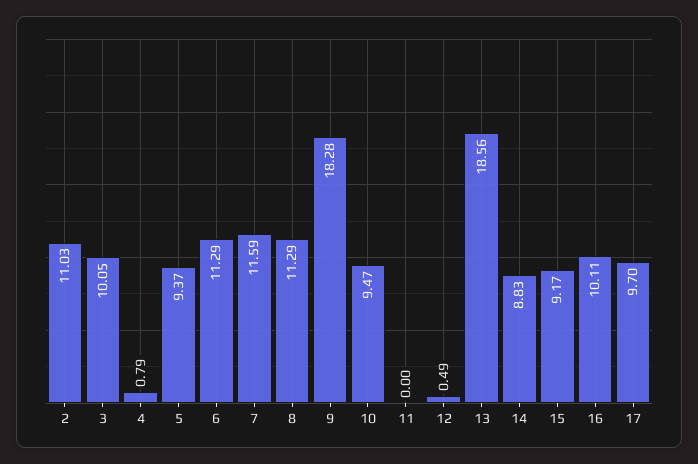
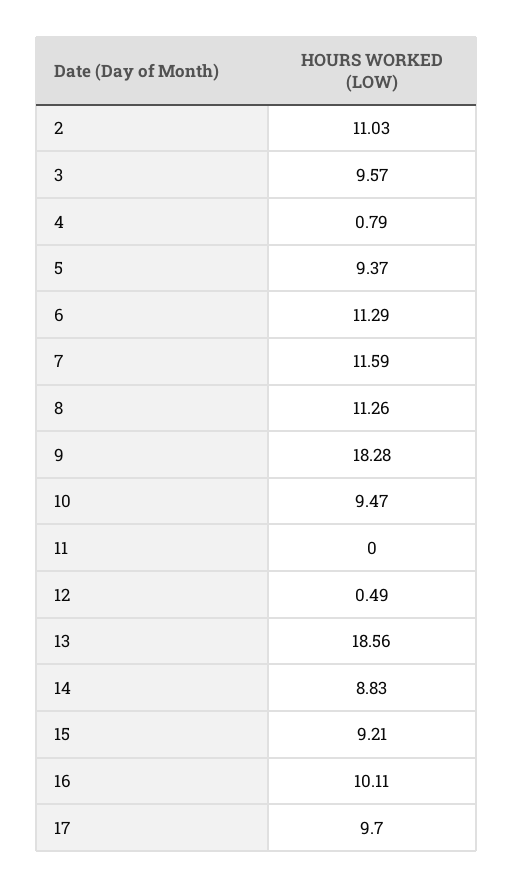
3: 10.05 -> 9.57
8: 11.29 -> 11.26
15: 9.17 -> 9.21

